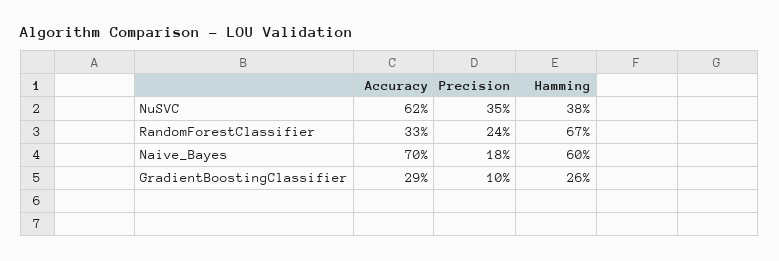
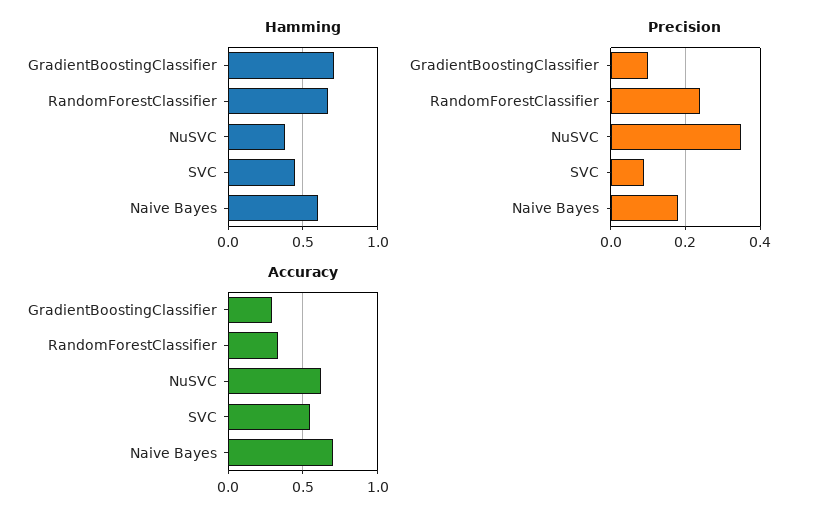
Hamming, GradientBoostingClassifier: 0.26 -> 0.7
Hamming, SVC: none -> 0.45
Precision, SVC: none -> 0.1
Accuracy, SVC: none -> 0.55

